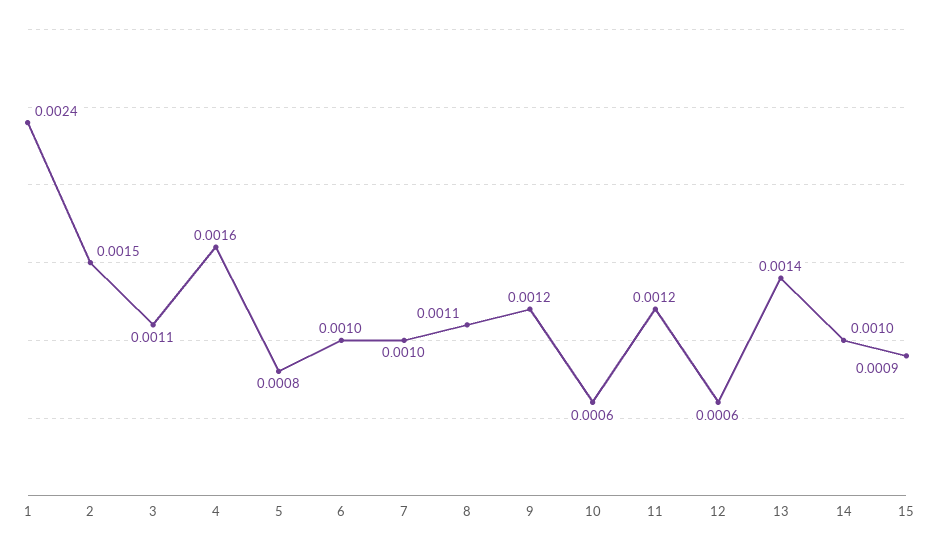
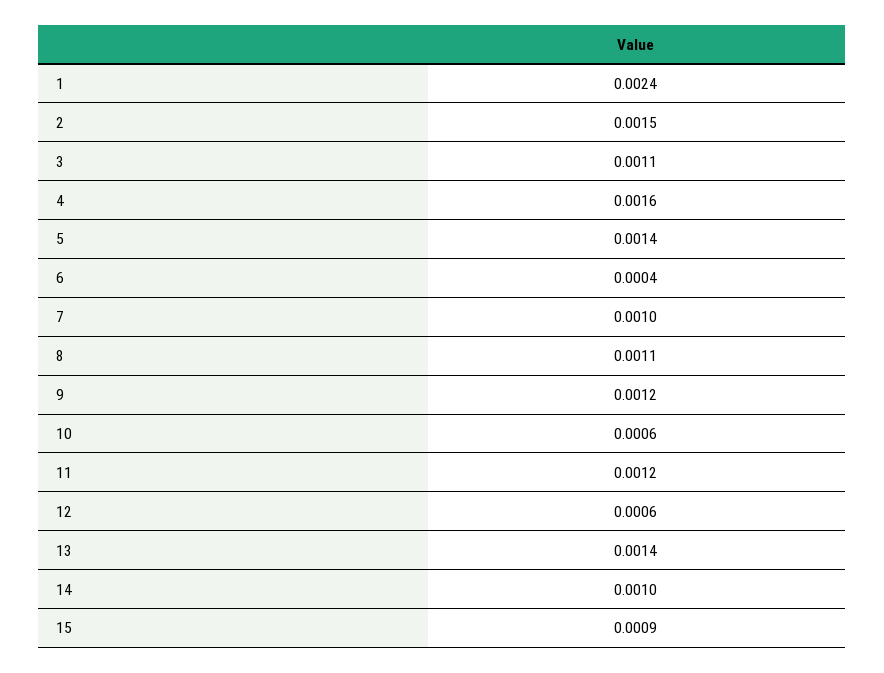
5: 0.0008 -> 0.0014
6: 0.001 -> 0.0004

